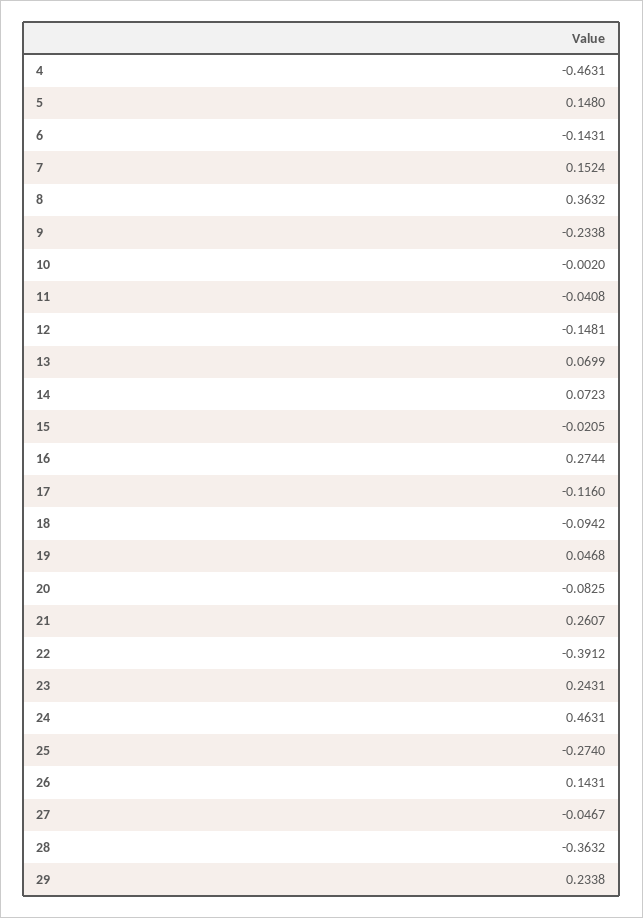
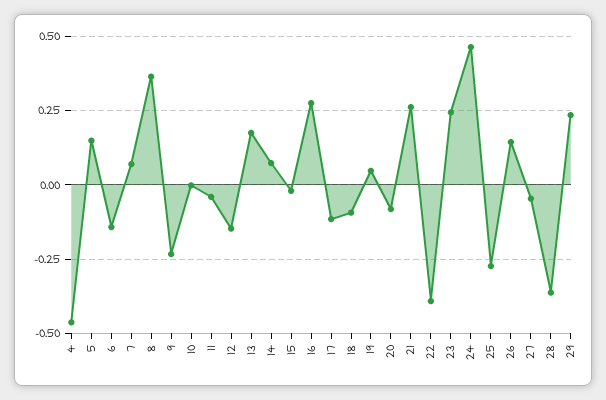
7: 0.1524 -> 0.075
13: 0.0699 -> 0.175

